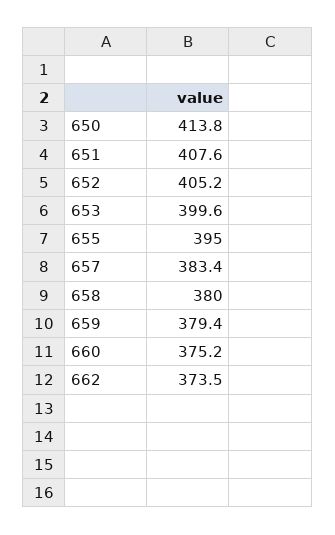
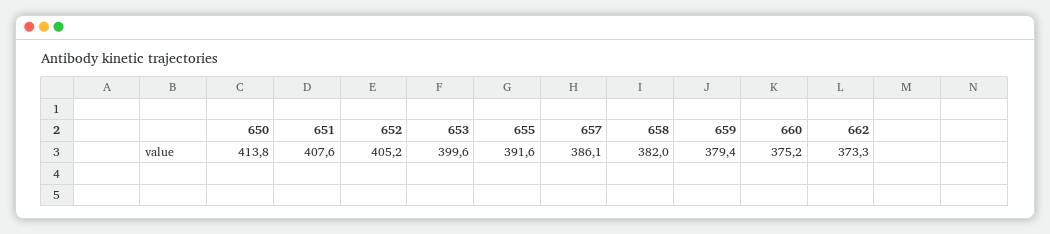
655: 395 -> 391.6
657: 383.4 -> 386.1
658: 380 -> 382
662: 373.5 -> 373.3

